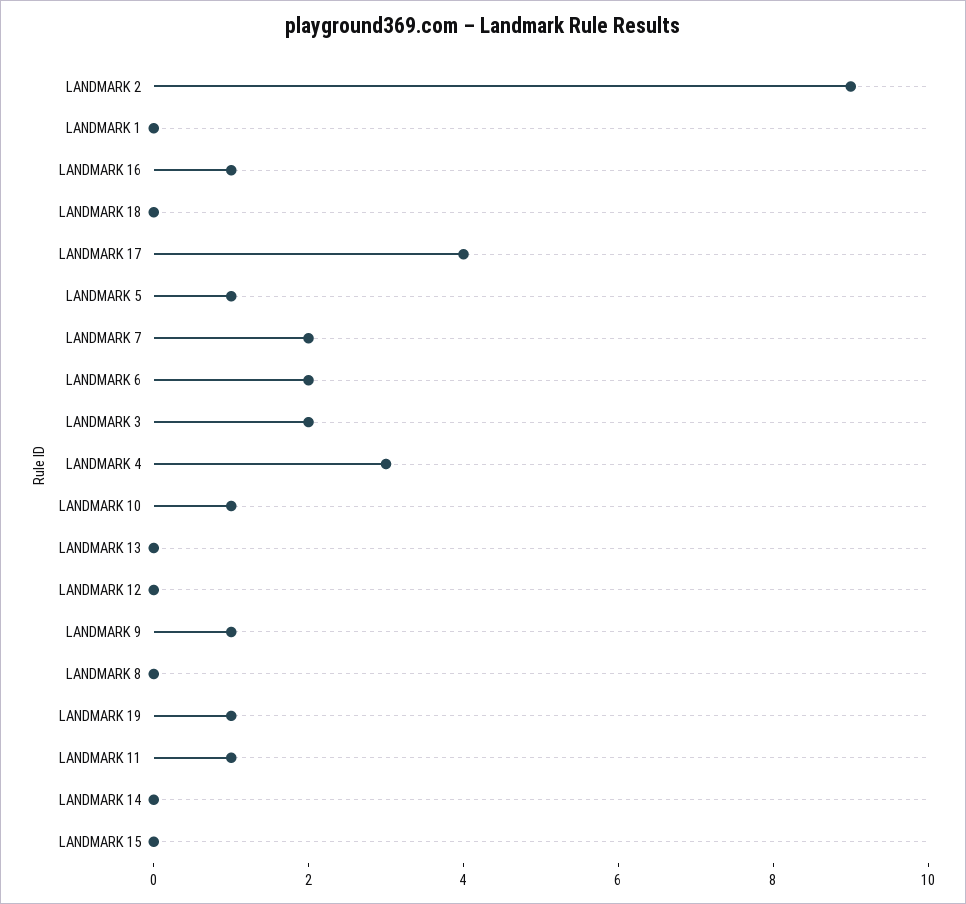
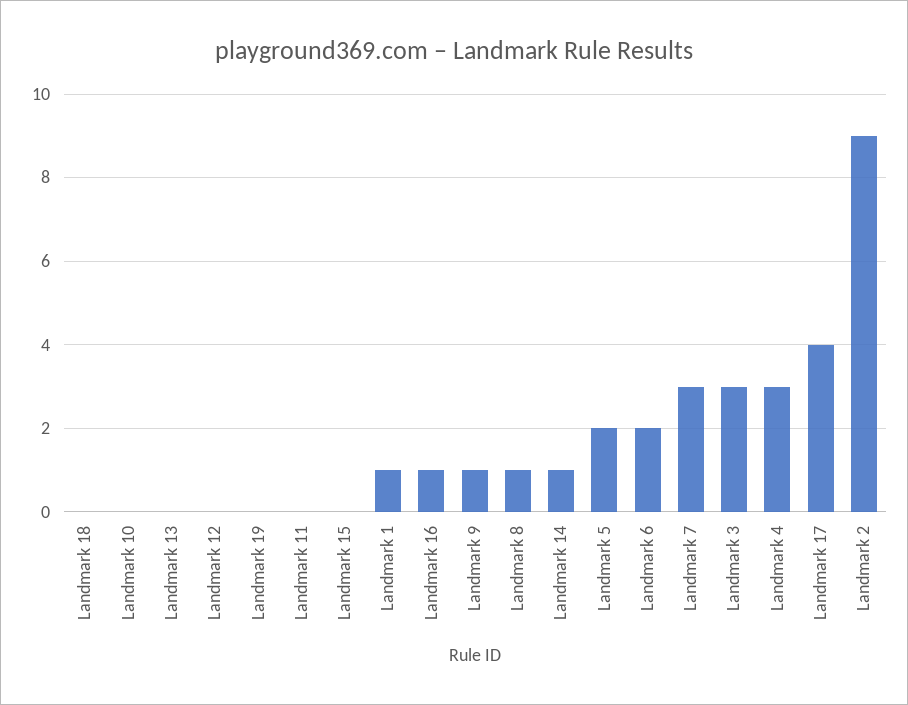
LANDMARK 1: 0 -> 1
LANDMARK 5: 1 -> 2
LANDMARK 7: 2 -> 3
LANDMARK 3: 2 -> 3
LANDMARK 10: 1 -> 0
LANDMARK 8: 0 -> 1
LANDMARK 19: 1 -> 0
LANDMARK 11: 1 -> 0
LANDMARK 14: 0 -> 1

